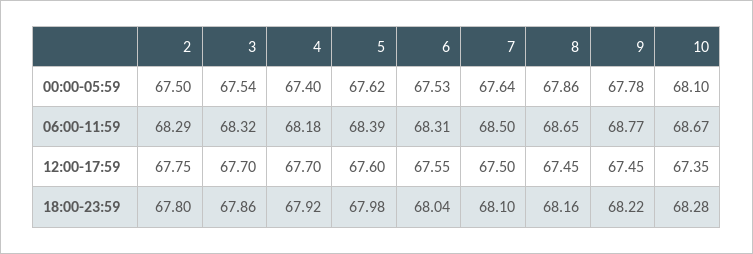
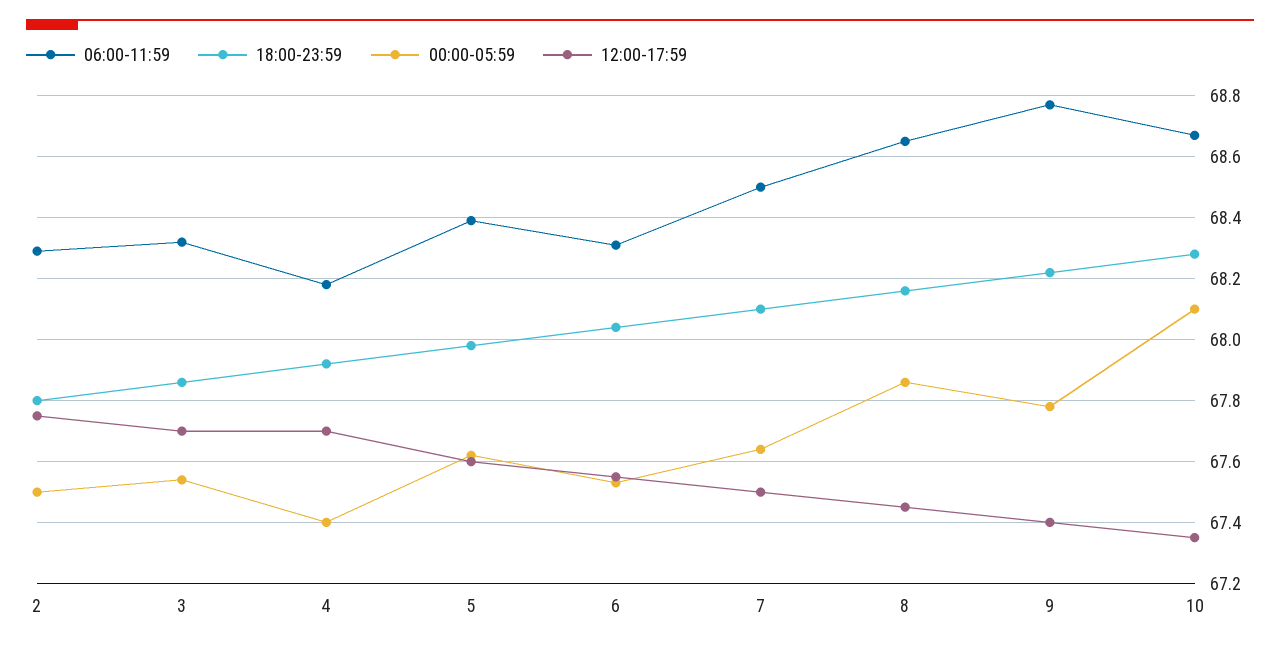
12:00-17:59, 9: 67.45 -> 67.4

